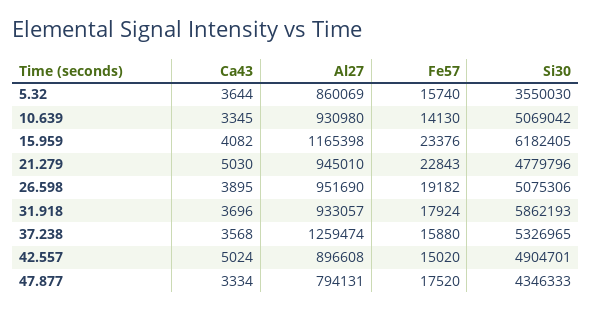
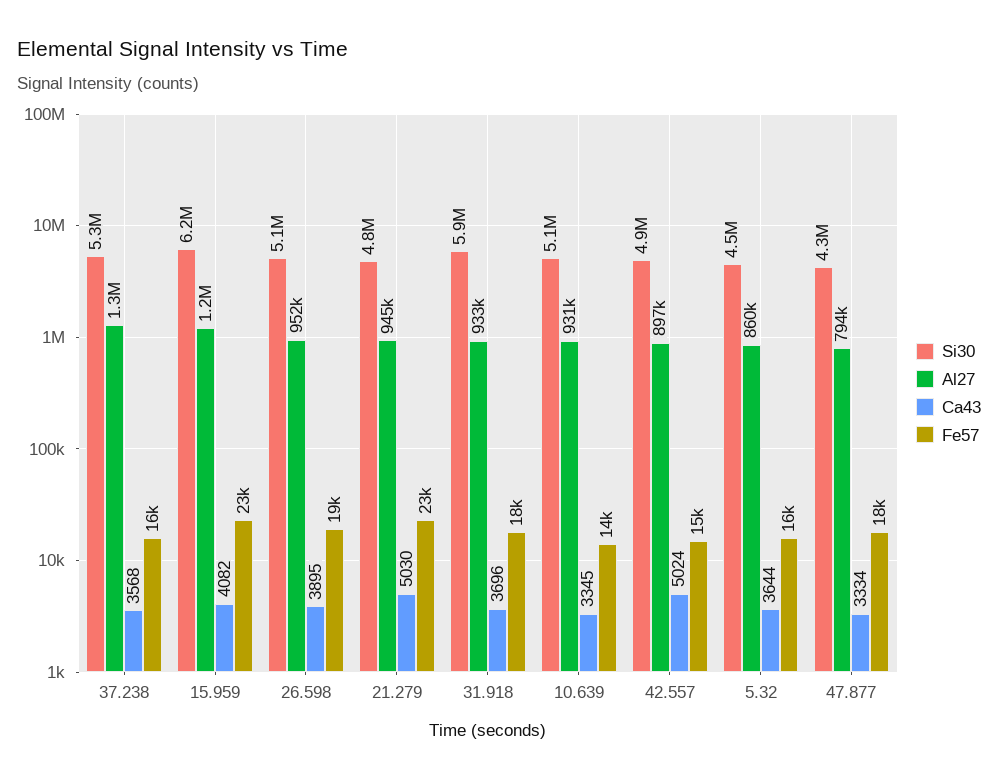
Si30, 5.32: 3550030 -> 4500000

